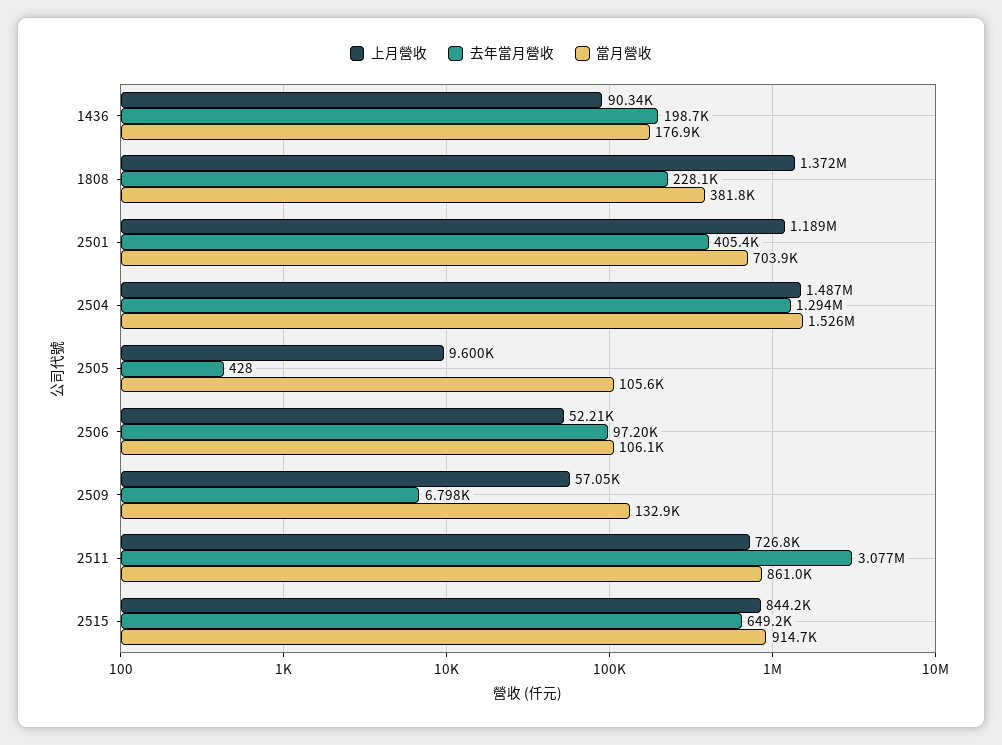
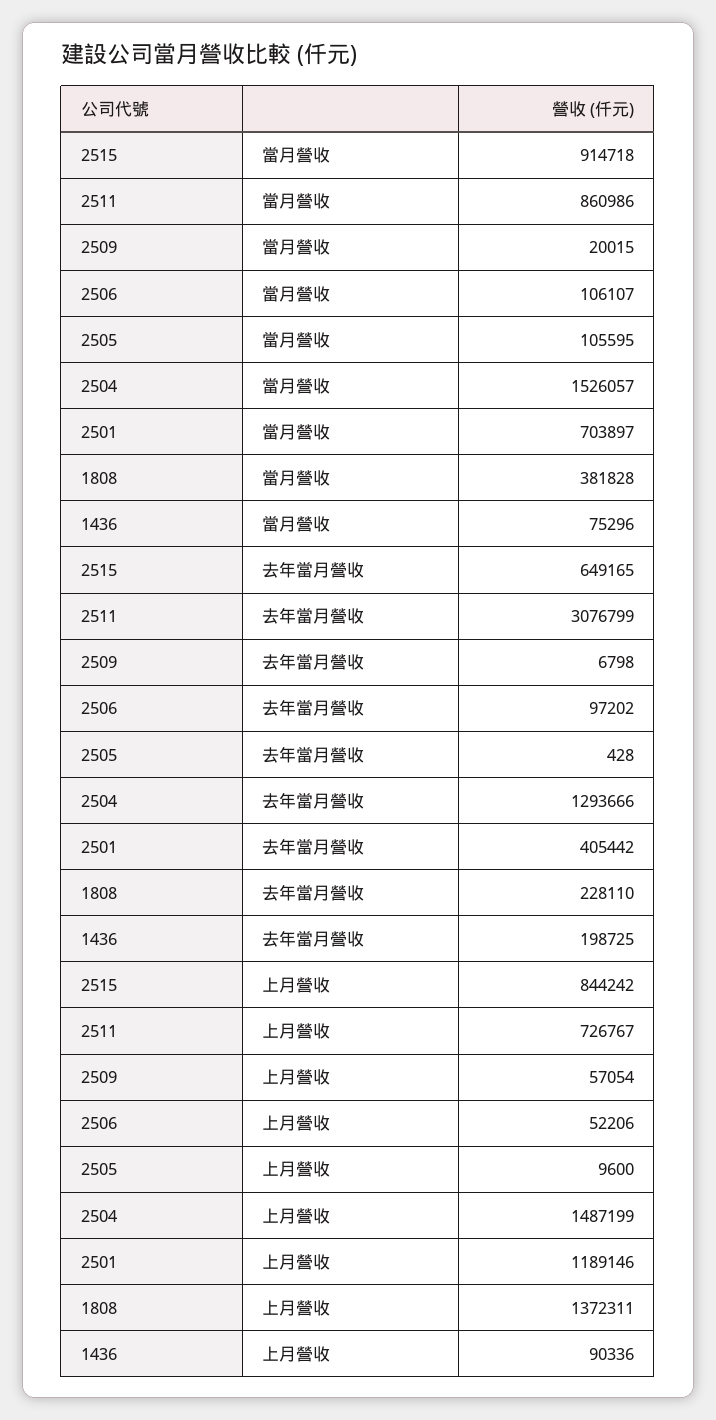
當月營收, 1436: 176900 -> 75296
當月營收, 2509: 132900 -> 20015

